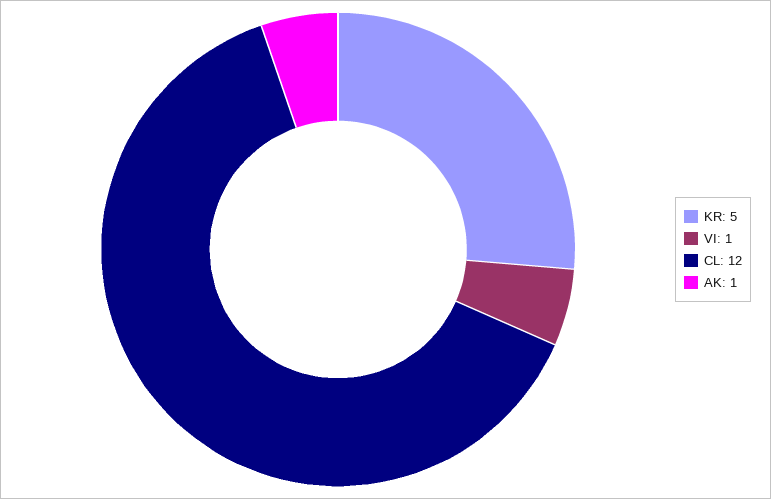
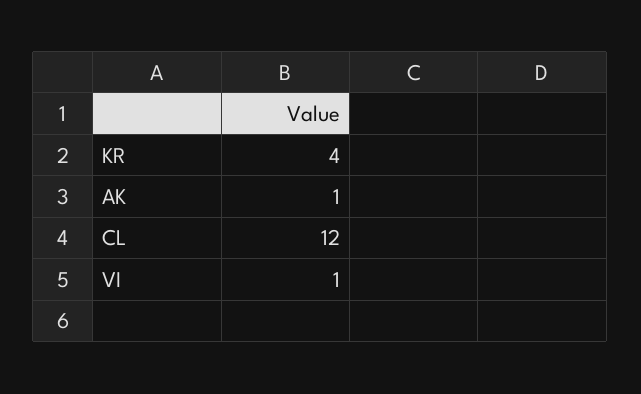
KR: 5 -> 4

